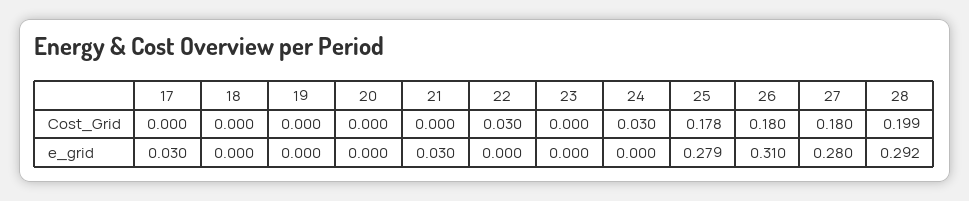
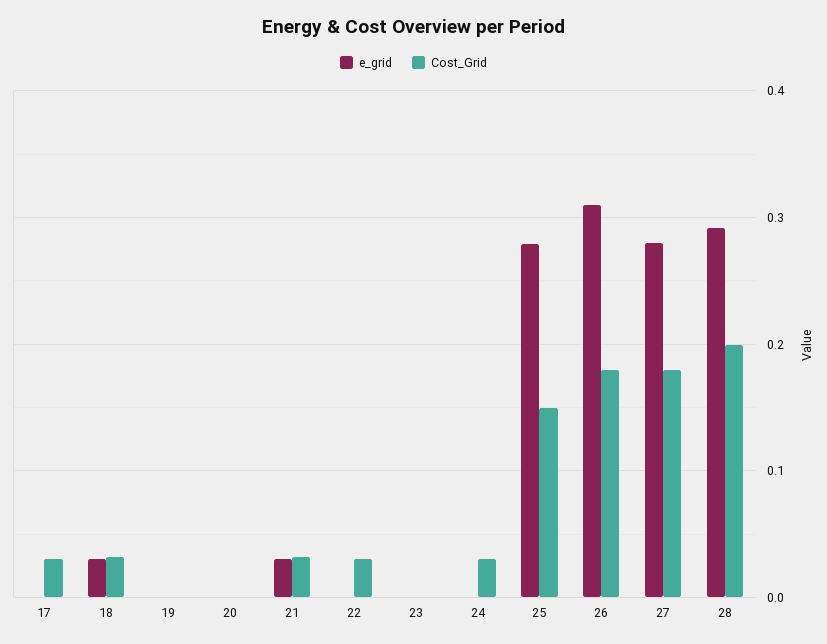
Cost_Grid, 17: 0 -> 0.03
Cost_Grid, 18: 0 -> 0.03
Cost_Grid, 21: 0 -> 0.03
Cost_Grid, 25: 0.178 -> 0.15
e_grid, 17: 0.03 -> 0
e_grid, 18: 0 -> 0.03

